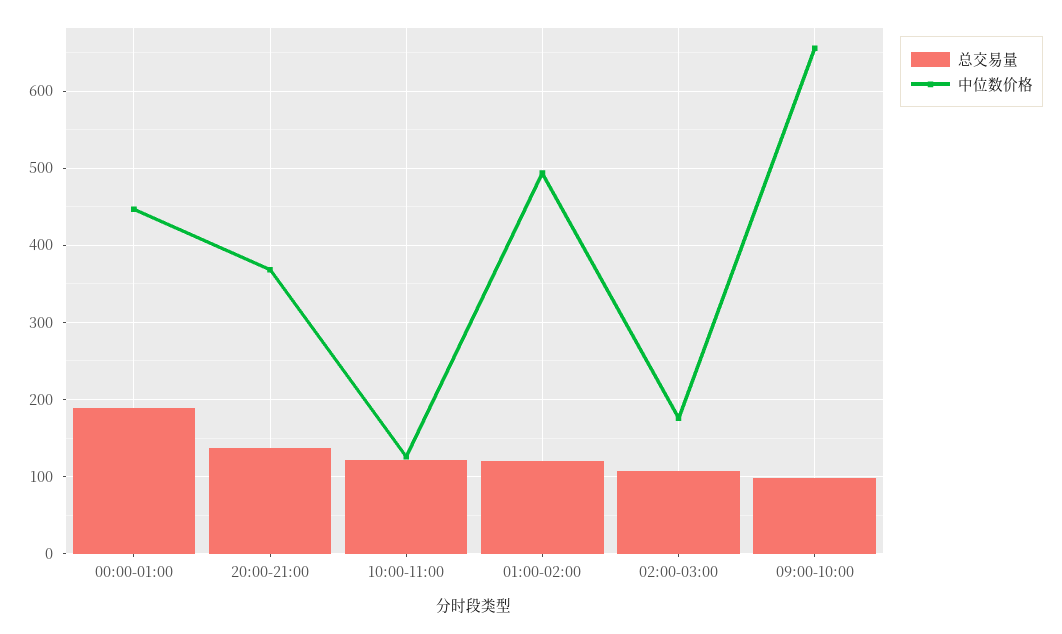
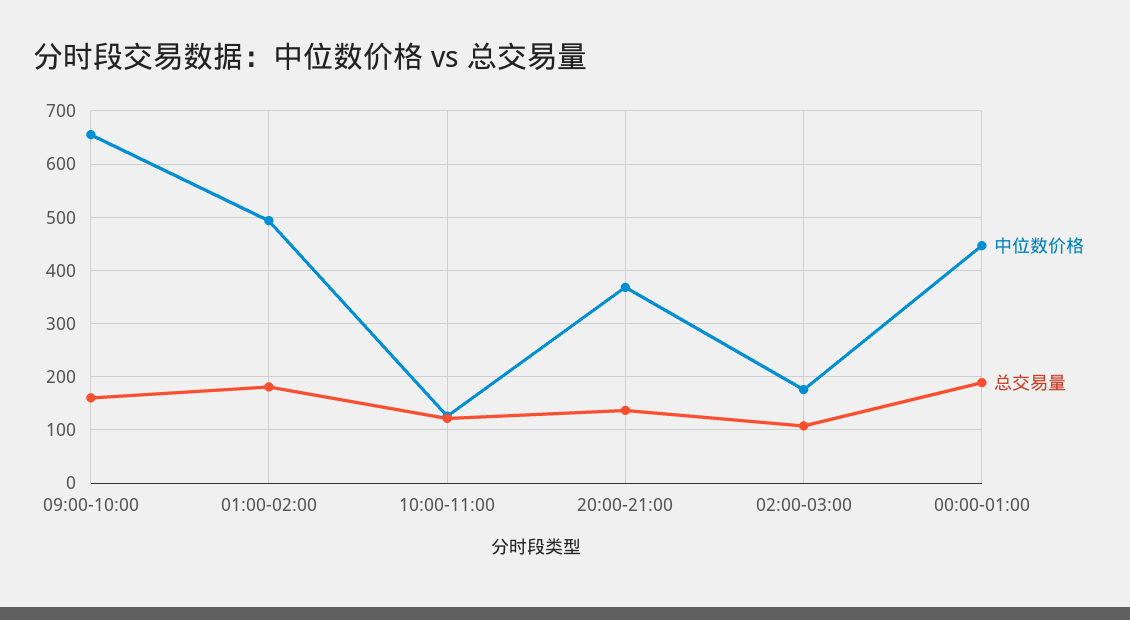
总交易量, 01:00-02:00: 120 -> 180
总交易量, 09:00-10:00: 100 -> 160

